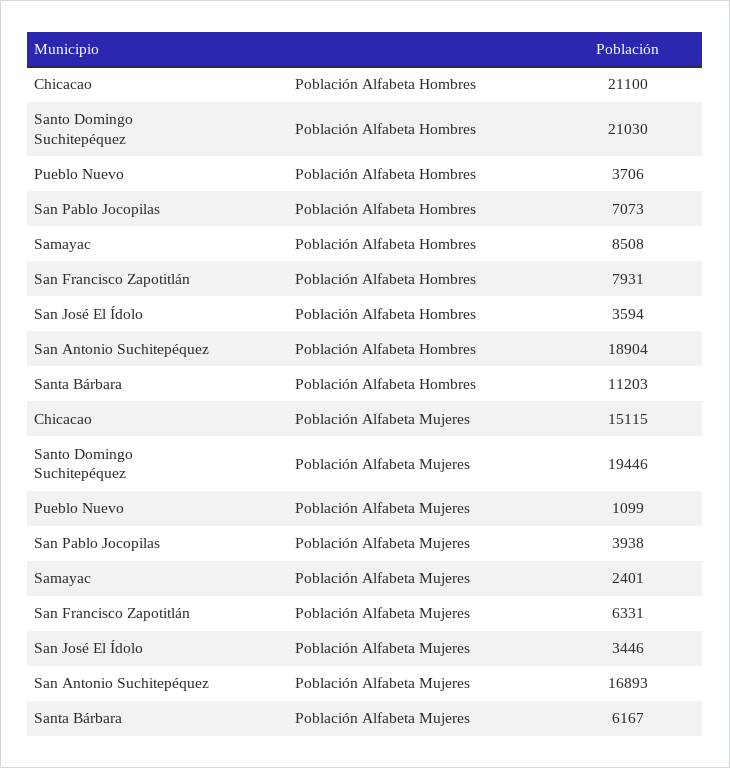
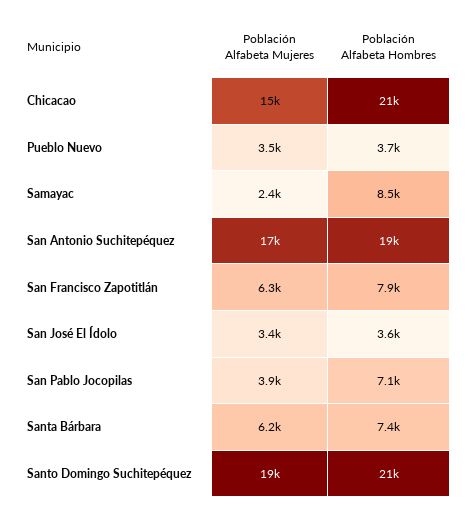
Santa Bárbara, Población Alfabeta Hombres: 11203 -> 7400
Pueblo Nuevo, Población Alfabeta Mujeres: 1099 -> 3500

